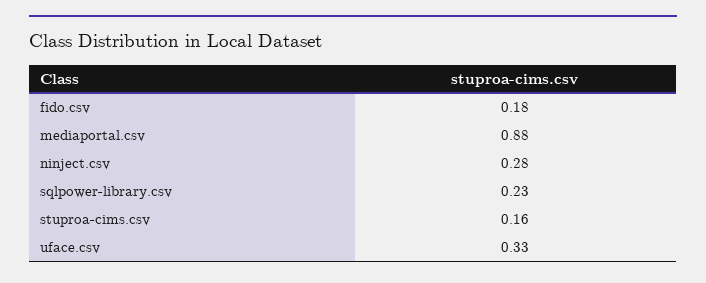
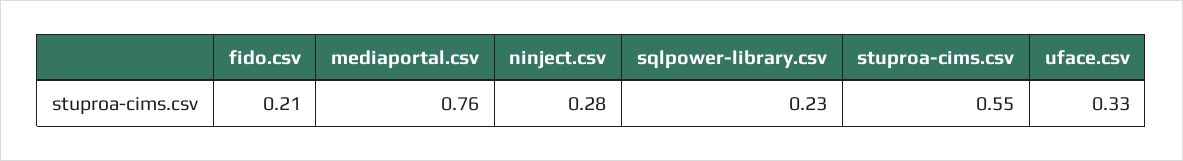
fido.csv: 0.18 -> 0.21
mediaportal.csv: 0.88 -> 0.76
stuproa-cims.csv: 0.16 -> 0.55

